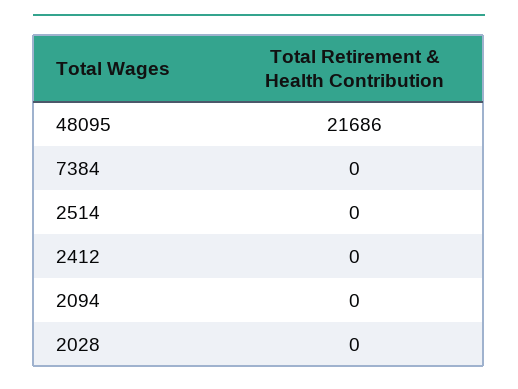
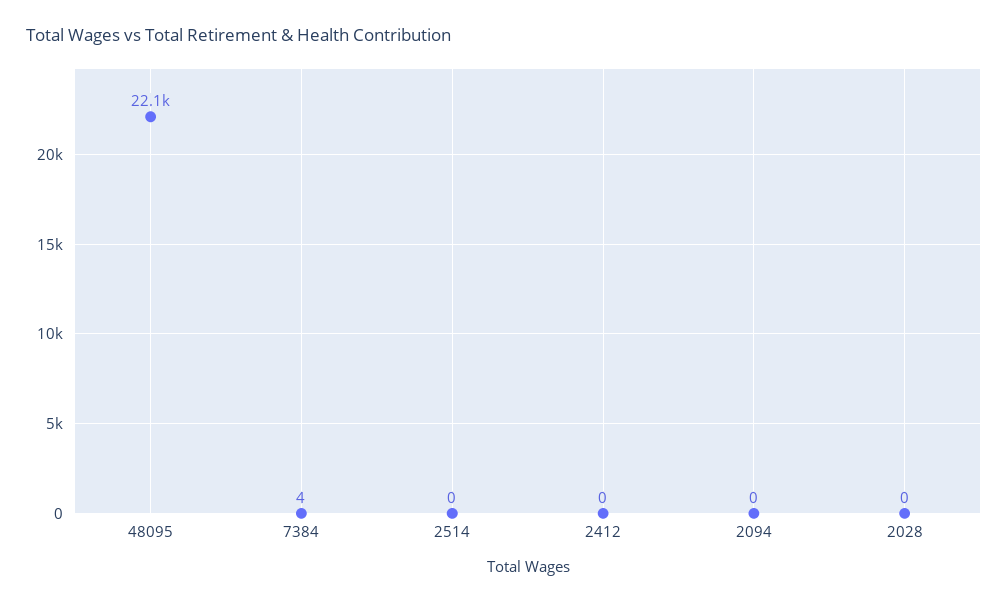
48095: 21686 -> 22100
7384: 0 -> 4

